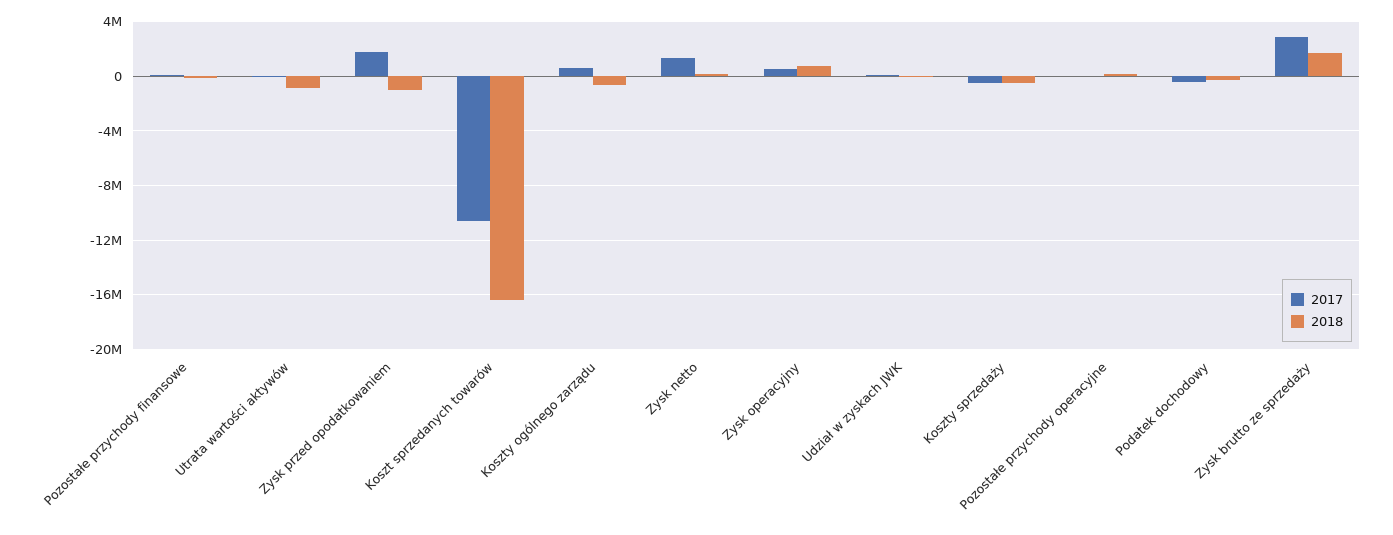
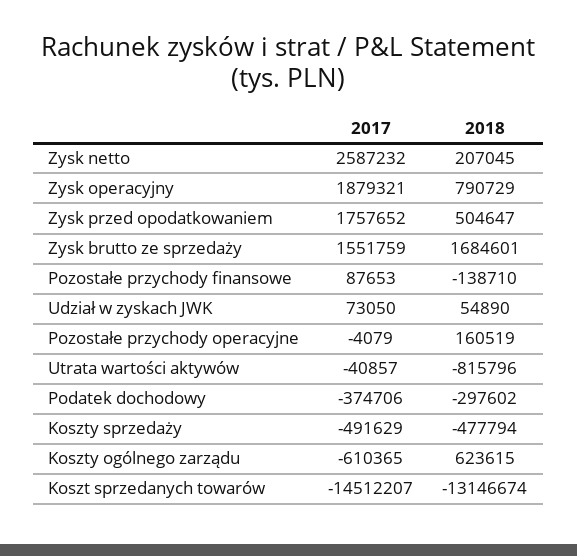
2018, Zysk przed opodatkowaniem: -1000000 -> 504647
2017, Koszt sprzedanych towarów: -10500000 -> -14512207
2018, Koszt sprzedanych towarów: -16500000 -> -13146674
2017, Koszty ogólnego zarządu: 500000 -> -610365
2018, Koszty ogólnego zarządu: -500000 -> 623615
2017, Zysk netto: 1500000 -> 2587232
2017, Zysk operacyjny: 500000 -> 1879321
2017, Zysk brutto ze sprzedaży: 3000000 -> 1551759

